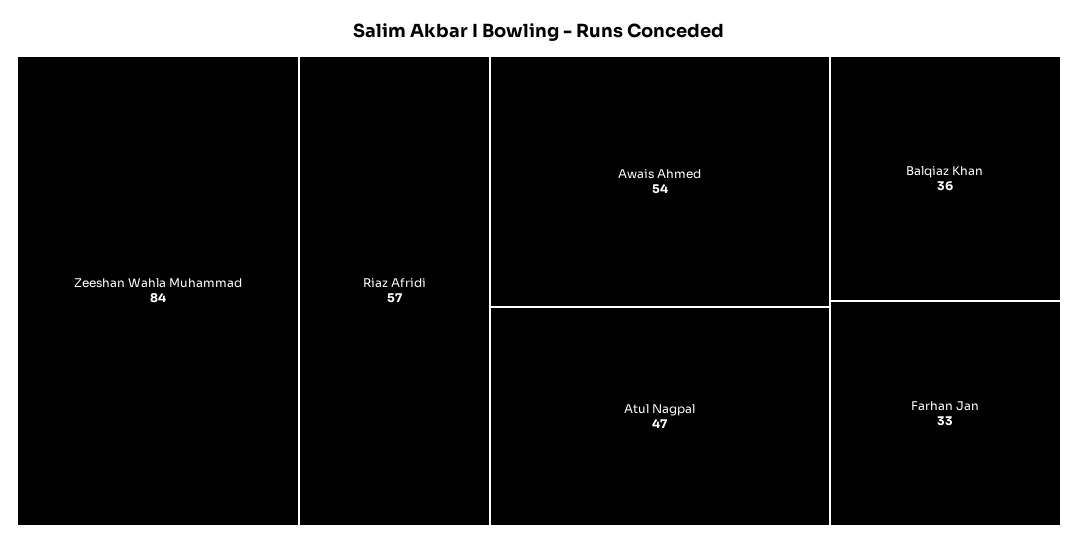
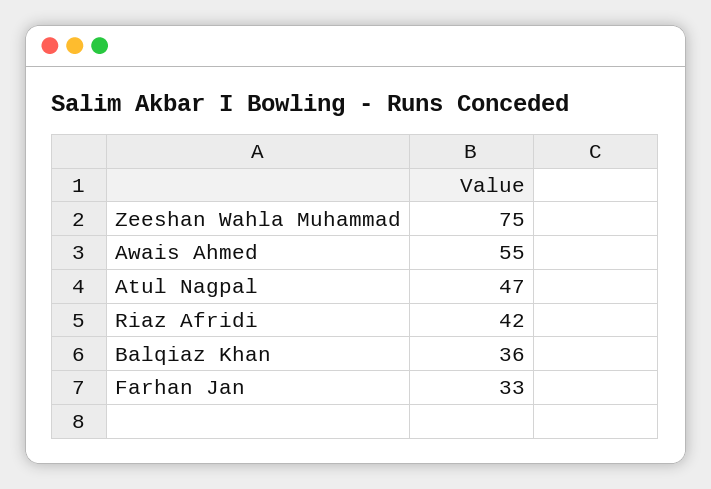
Zeeshan Wahla Muhammad: 84 -> 75
Riaz Afridi: 57 -> 42
Awais Ahmed: 54 -> 55

